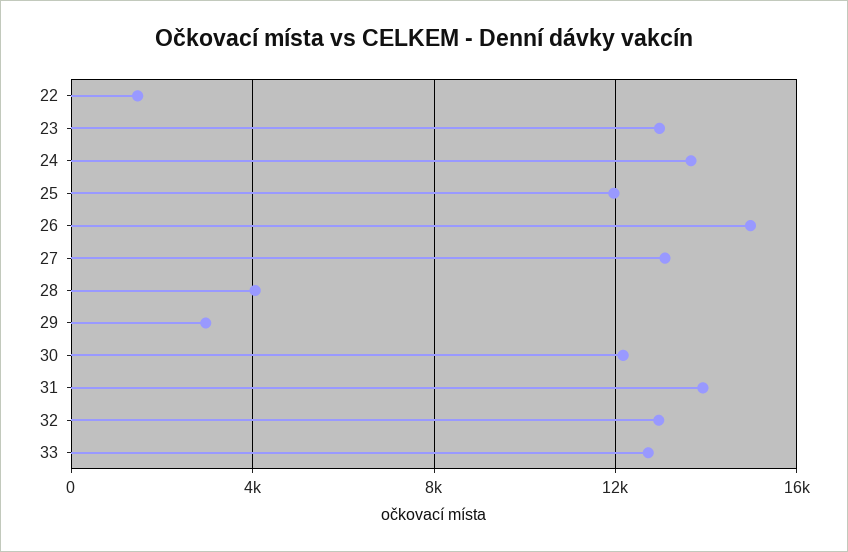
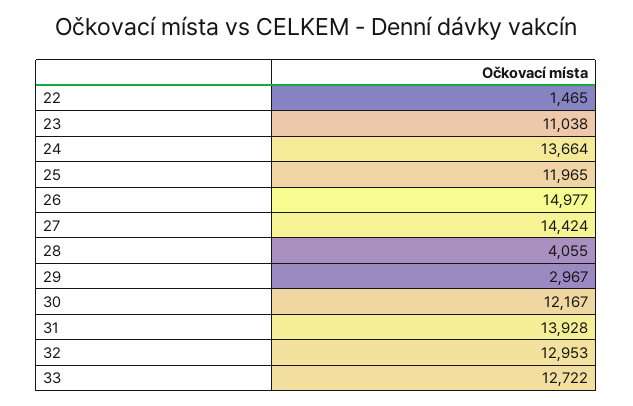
23: 13000 -> 11038
27: 13000 -> 14424

